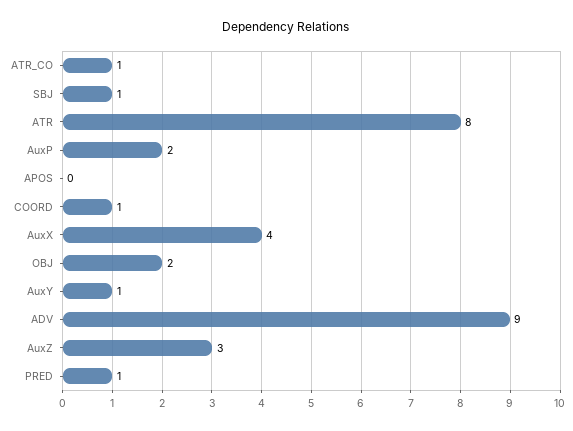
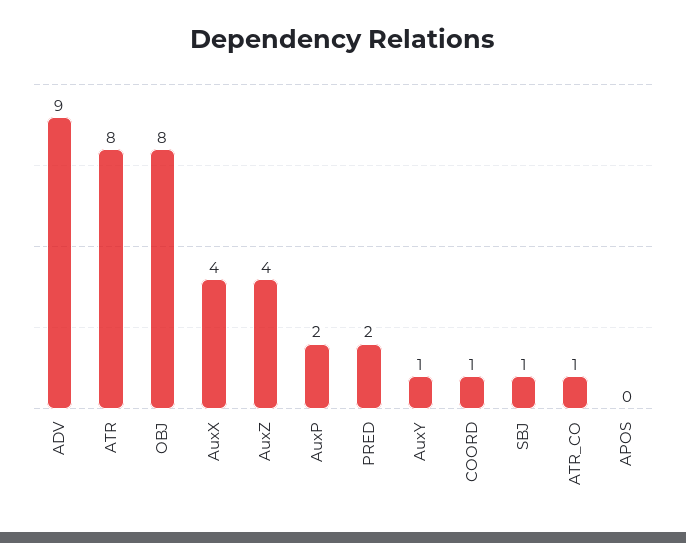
OBJ: 2 -> 8
AuxZ: 3 -> 4
PRED: 1 -> 2

